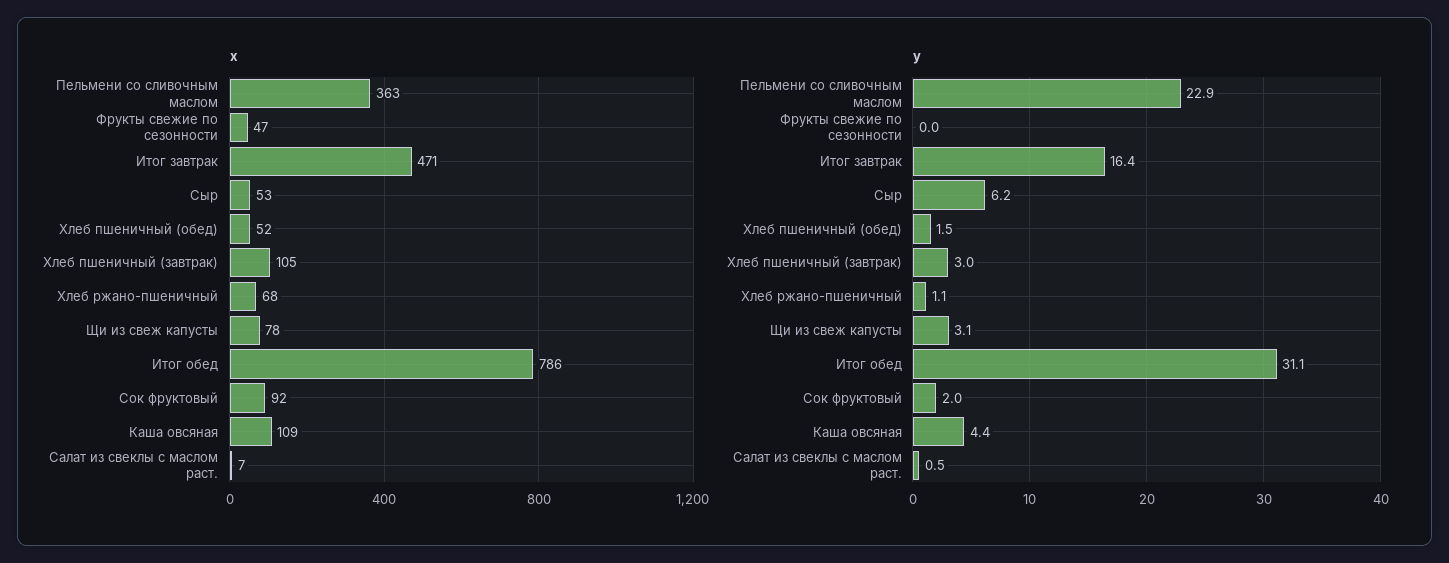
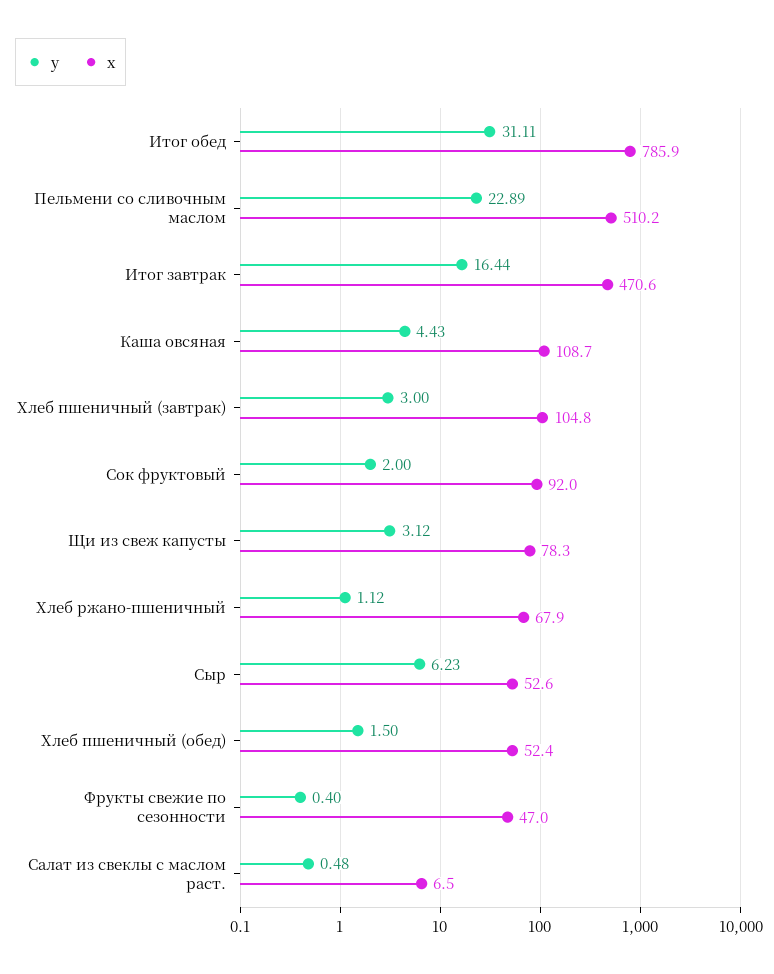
x, Пельмени со сливочным маслом: 363 -> 510.2
y, Фрукты свежие по сезонности: 0 -> 0.4

